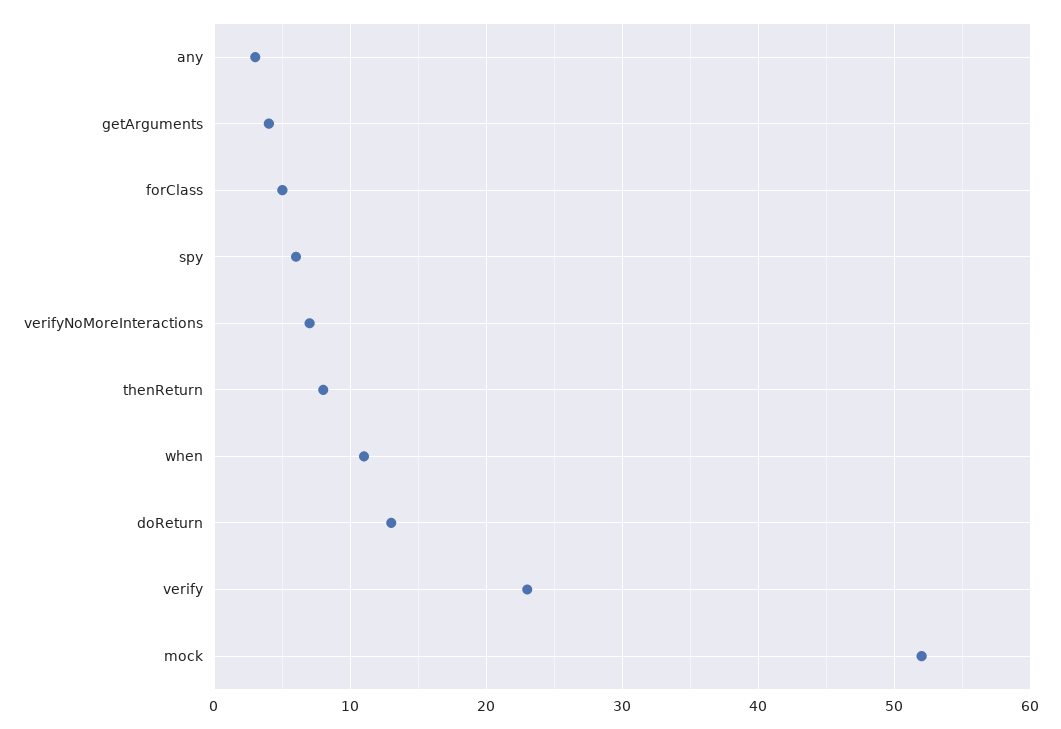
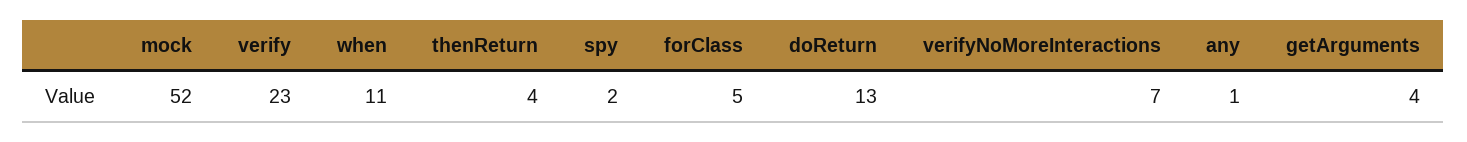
any: 3 -> 1
spy: 6 -> 2
thenReturn: 8 -> 4

